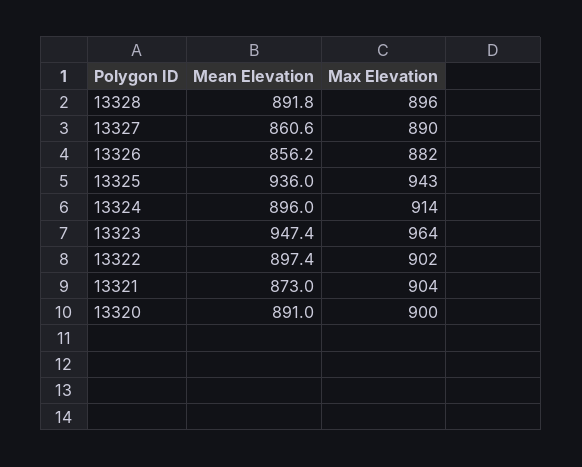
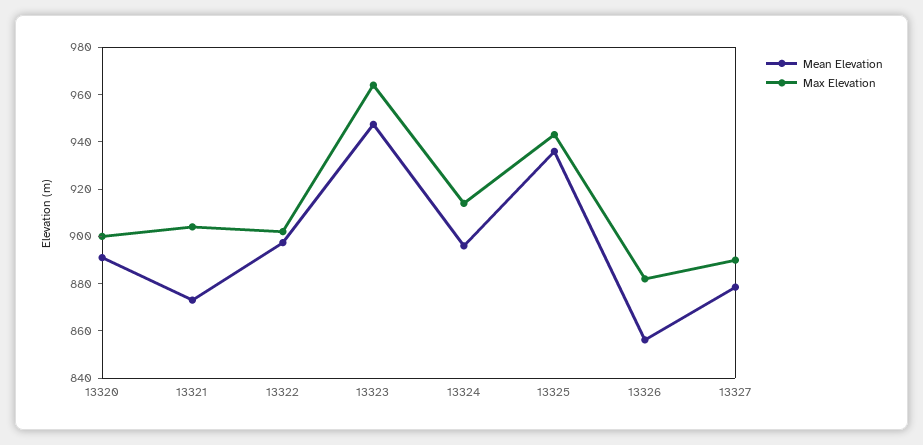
Mean Elevation, 13328: 891.8 -> none
Max Elevation, 13328: 896 -> none
Mean Elevation, 13327: 860.6 -> 880

